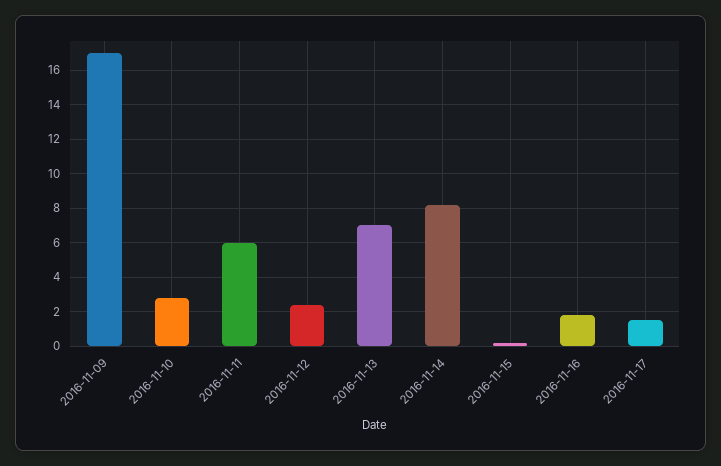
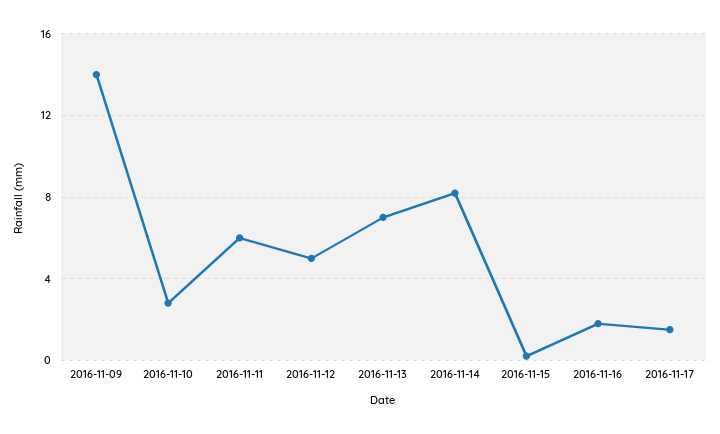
2016-11-09: 17 -> 14
2016-11-12: 2.5 -> 5

